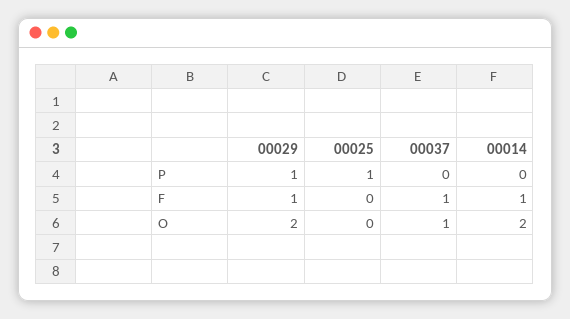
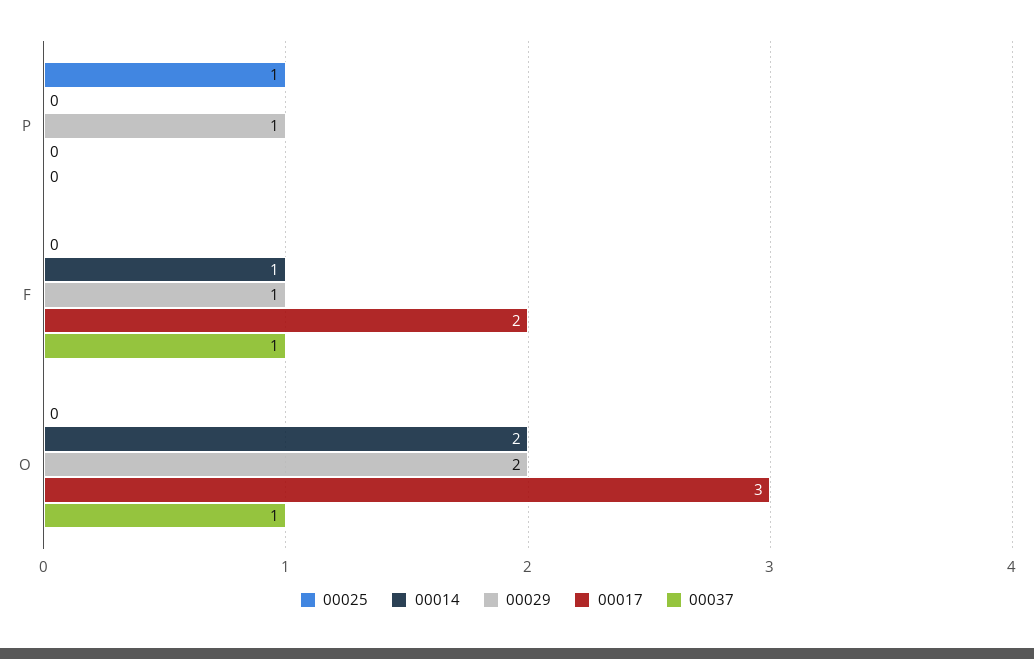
00017, P: none -> 0
00017, F: none -> 2
00017, O: none -> 3

